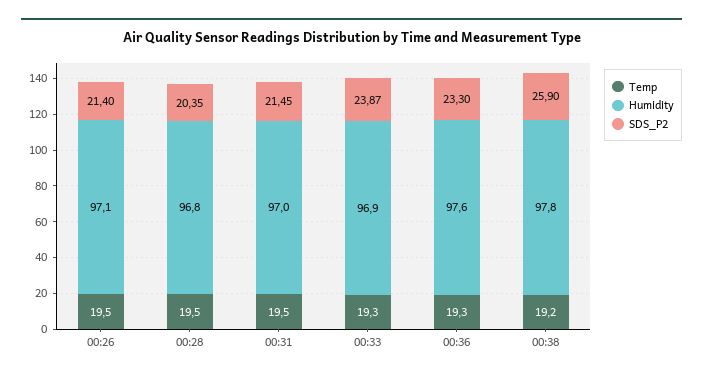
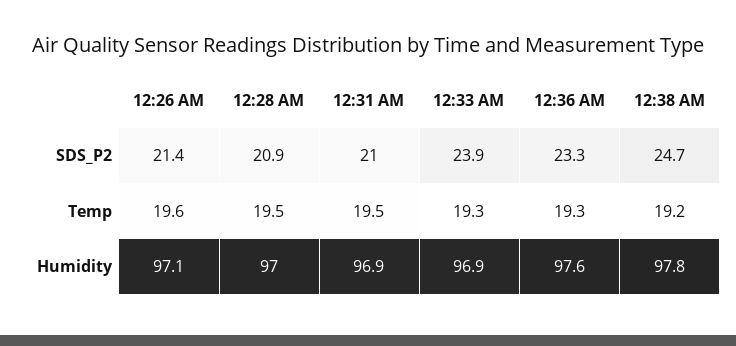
Temp, 00:26: 19.5 -> 19.6
Humidity, 00:28: 96.8 -> 97
SDS_P2, 00:28: 20.35 -> 20.9
Humidity, 00:31: 97 -> 96.9
SDS_P2, 00:31: 21.45 -> 21
SDS_P2, 00:38: 25.9 -> 24.7

